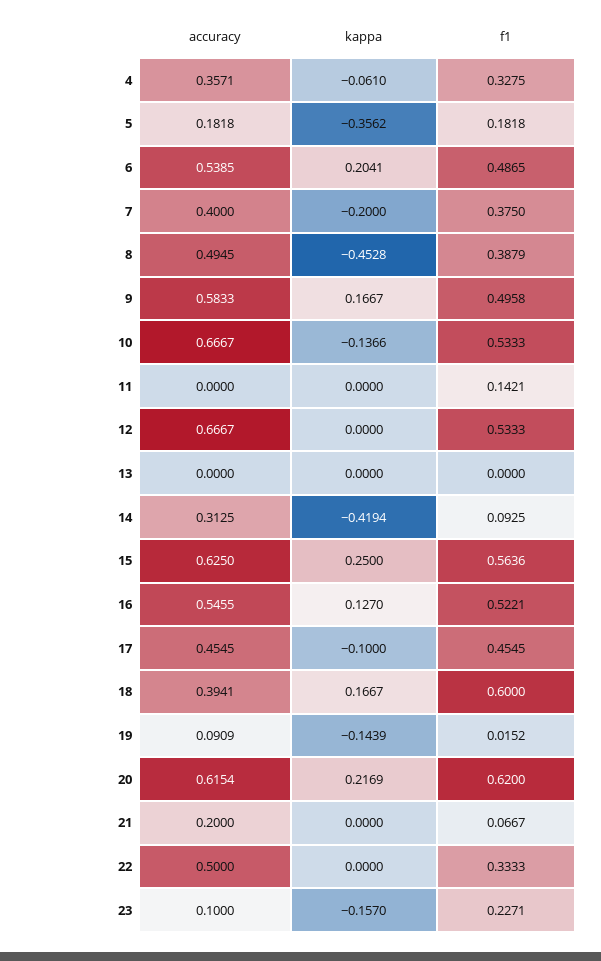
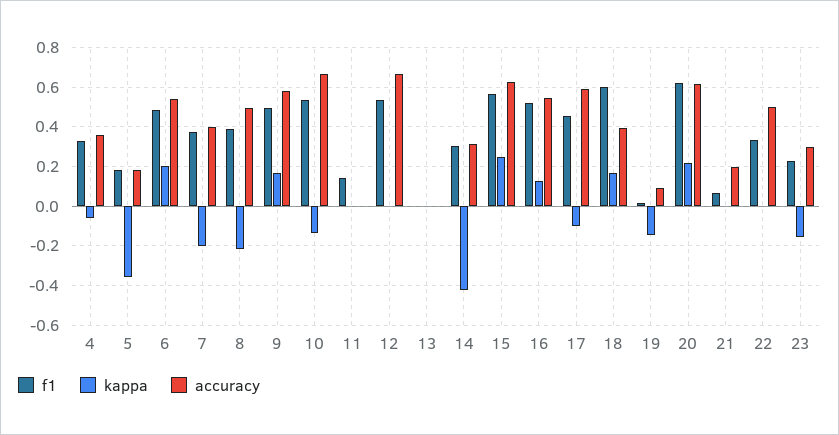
kappa, 8: -0.4528 -> -0.2
f1, 14: 0.0925 -> 0.3
accuracy, 17: 0.4545 -> 0.6
accuracy, 23: 0.1 -> 0.3

